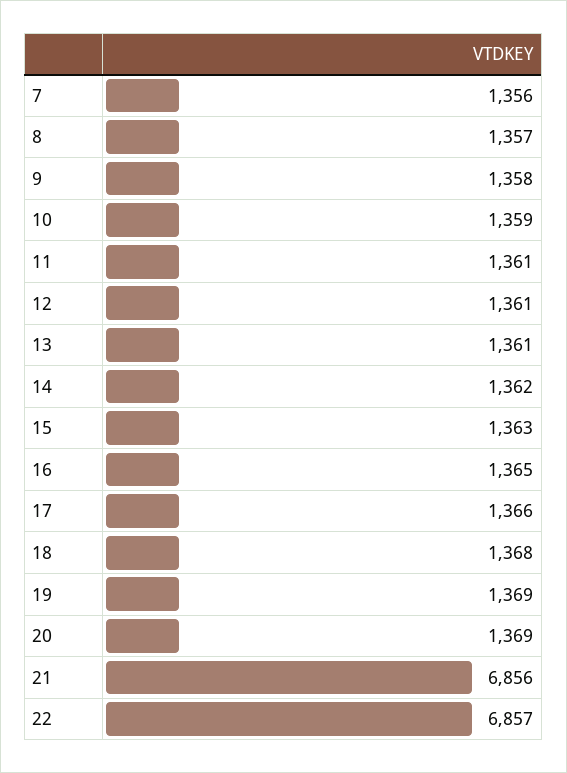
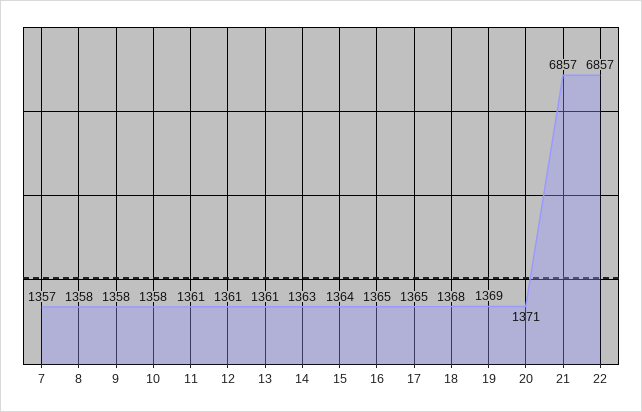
7: 1356 -> 1357
8: 1357 -> 1358
10: 1359 -> 1358
14: 1362 -> 1363
15: 1363 -> 1364
17: 1366 -> 1365
20: 1369 -> 1371
21: 6856 -> 6857

